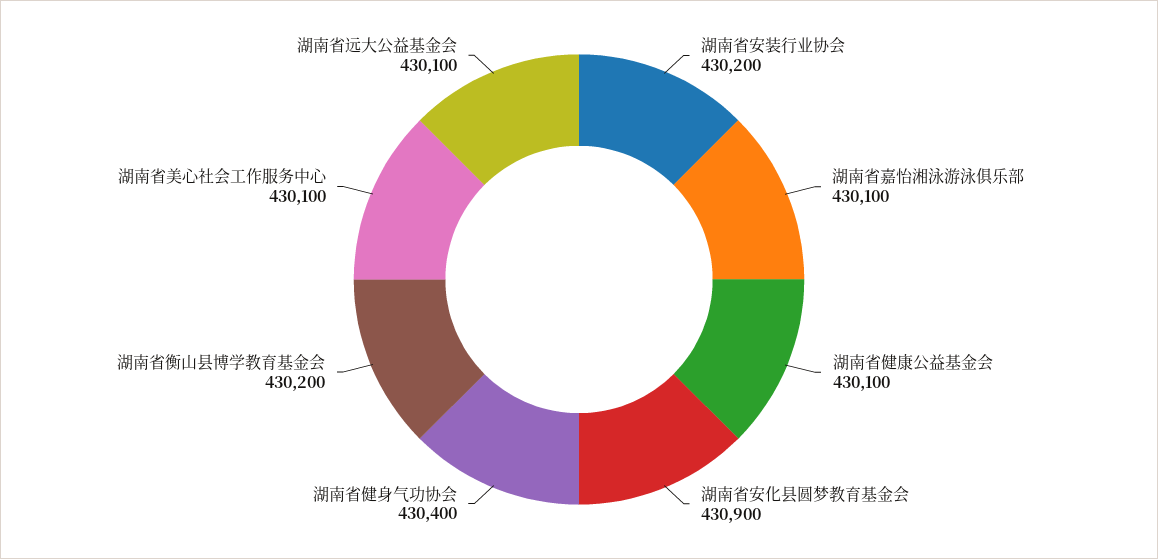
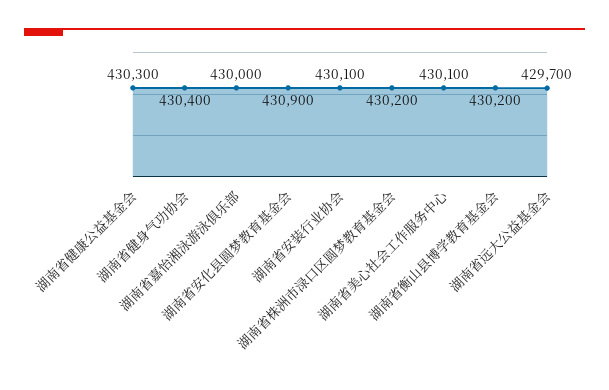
湖南省安装行业协会: 430200 -> 430100
湖南省嘉怡湘泳游泳俱乐部: 430100 -> 430000
湖南省健康公益基金会: 430100 -> 430300
湖南省远大公益基金会: 430100 -> 429700
湖南省株洲市渌口区圆梦教育基金会: none -> 430200

